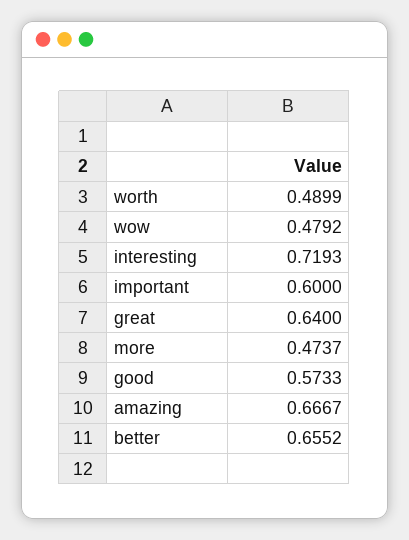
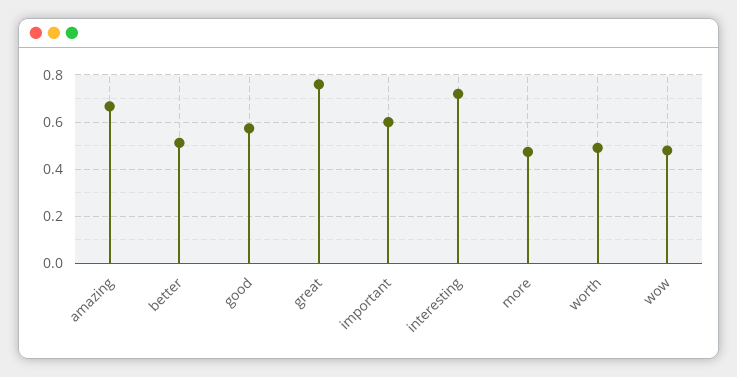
great: 0.64 -> 0.75
better: 0.6552 -> 0.5

